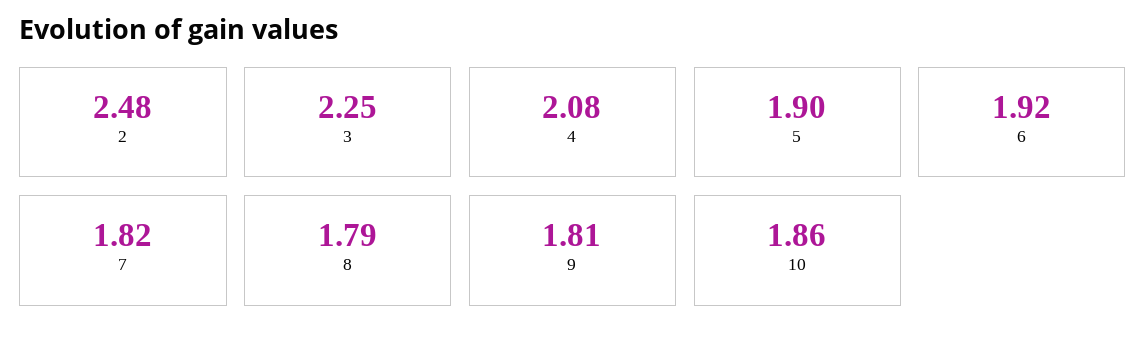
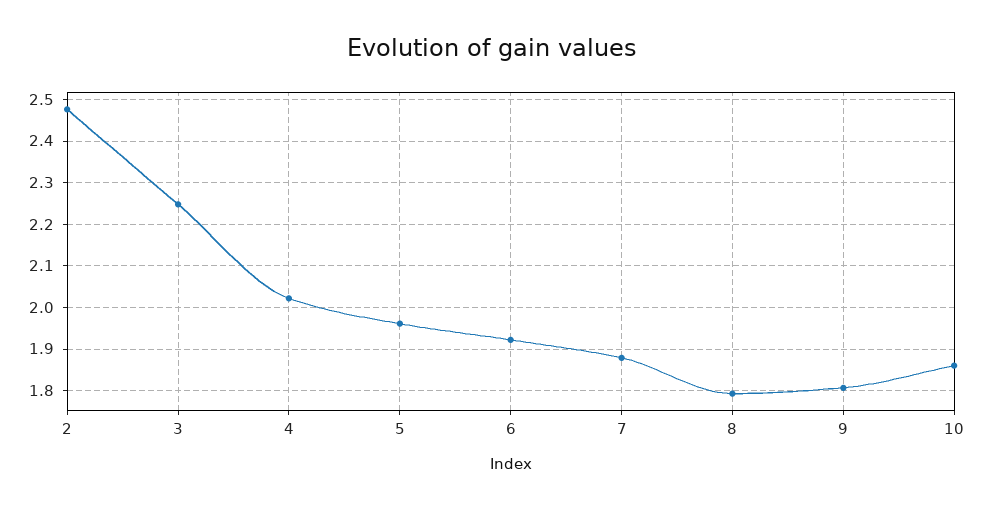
4: 2.08 -> 2.02
5: 1.9 -> 1.96
7: 1.82 -> 1.88

